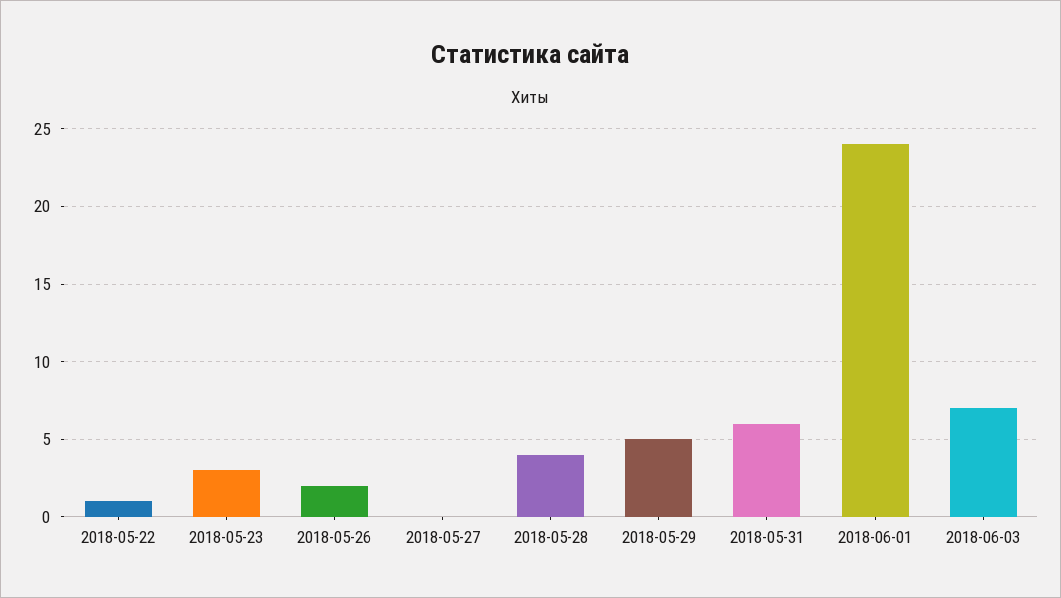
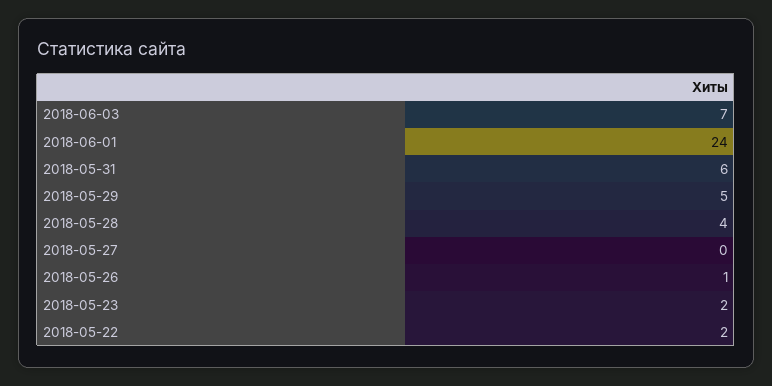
2018-05-22: 1 -> 2
2018-05-23: 3 -> 2
2018-05-26: 2 -> 1

